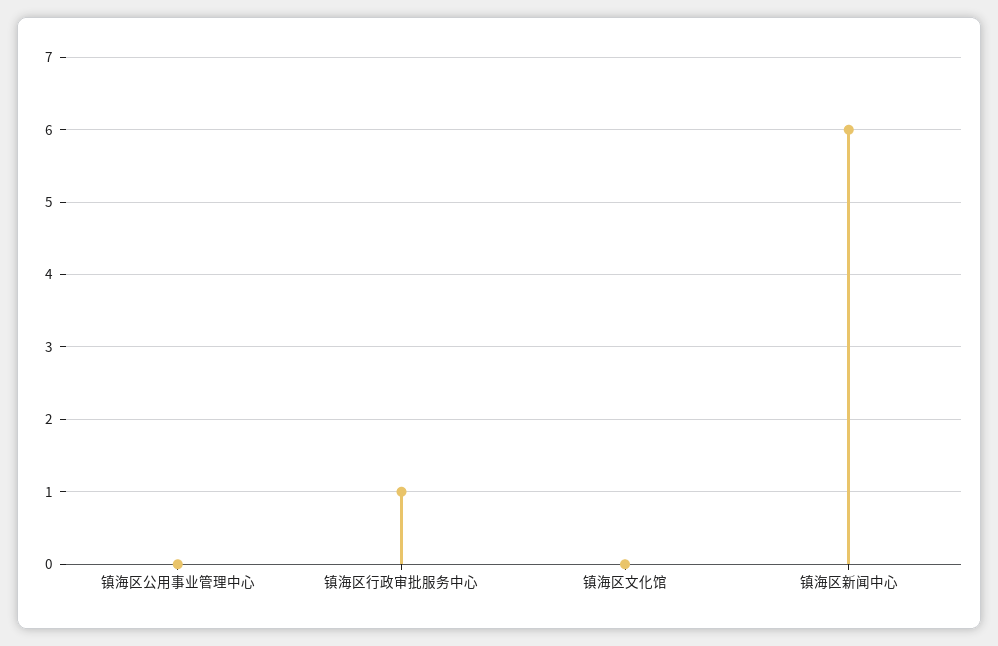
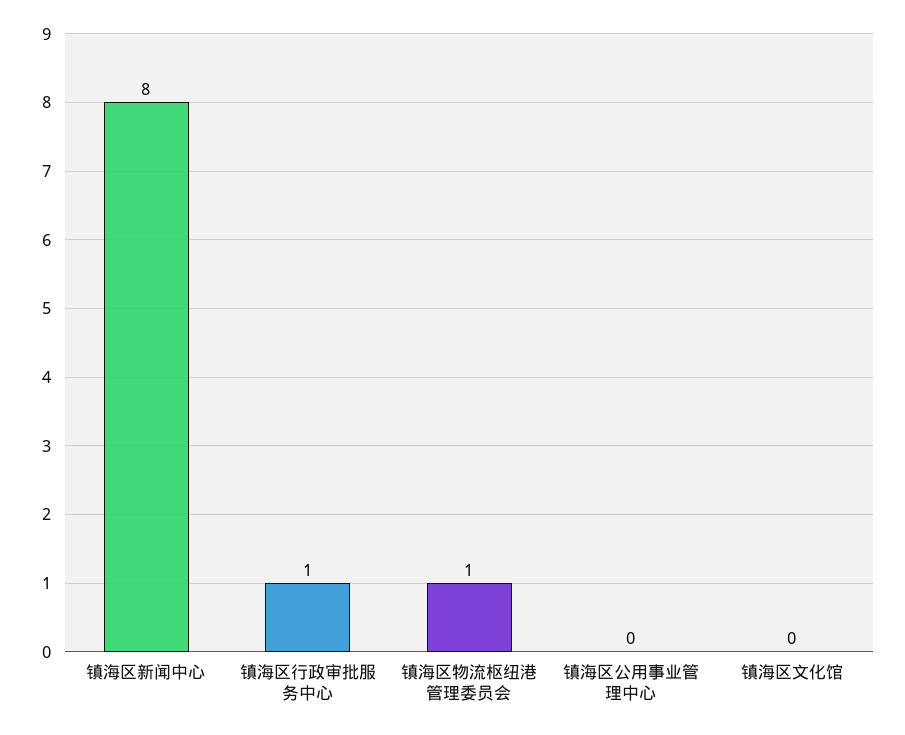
镇海区新闻中心: 6 -> 8
镇海区物流枢纽港管理委员会: none -> 1

